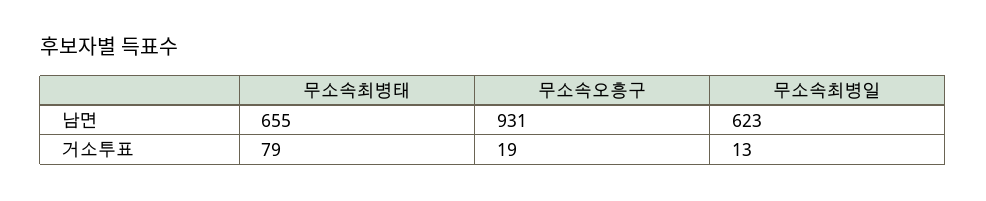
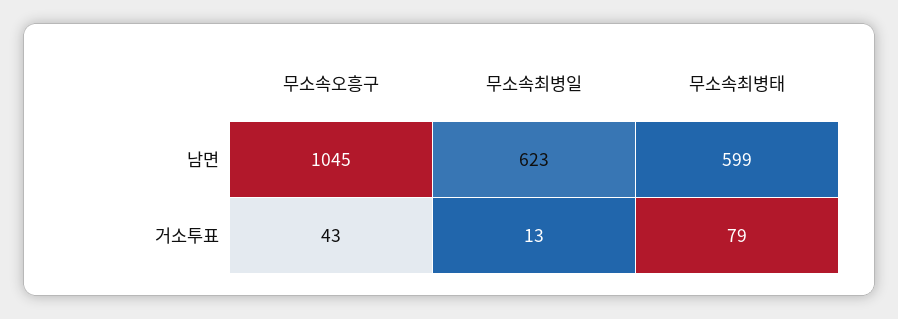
무소속최병태, 남면: 655 -> 599
무소속오흥구, 남면: 931 -> 1045
무소속오흥구, 거소투표: 19 -> 43

